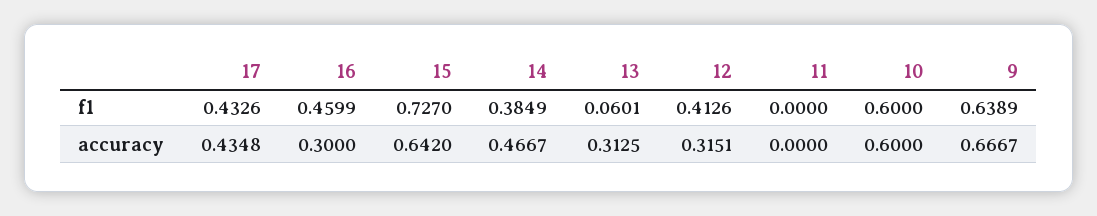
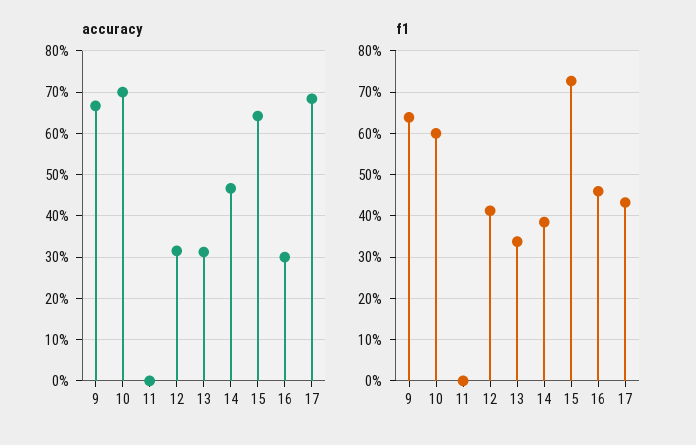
f1, 13: 0.0601 -> 0.34
accuracy, 17: 0.4348 -> 0.68
accuracy, 10: 0.6 -> 0.7

